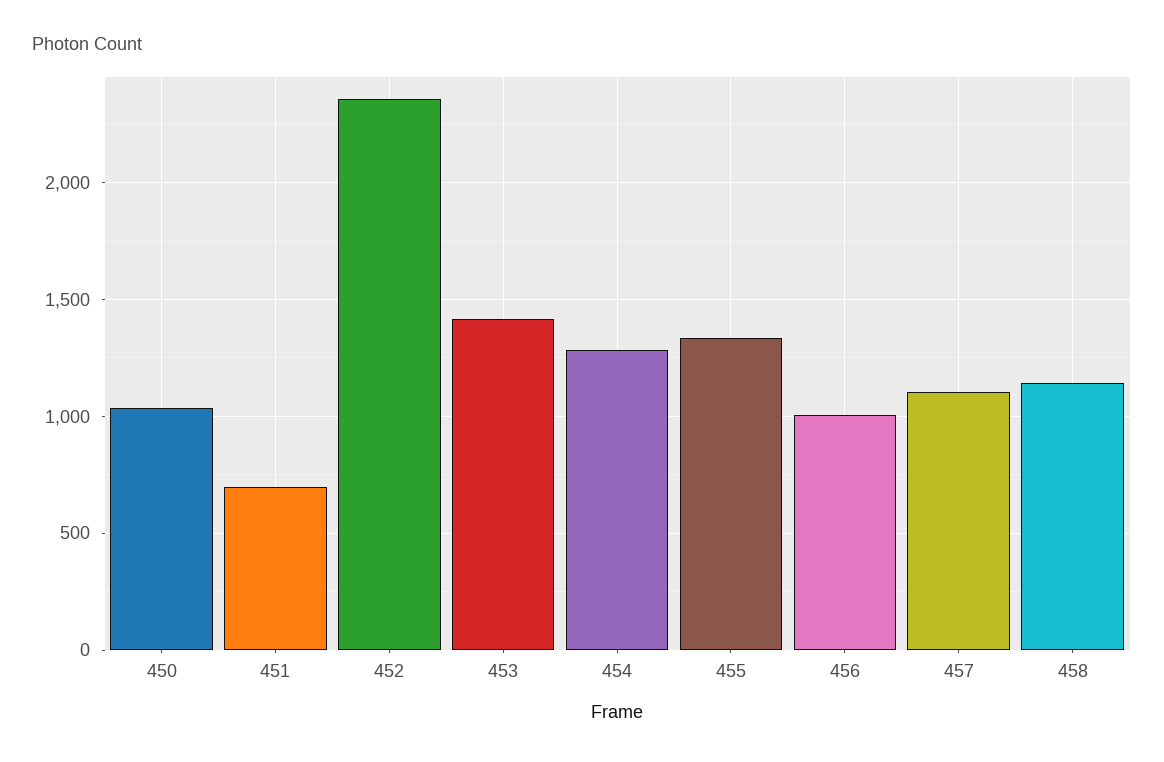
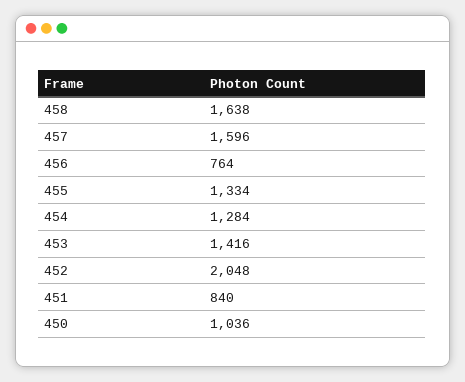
451: 700 -> 840
452: 2350 -> 2048
456: 1000 -> 764
457: 1100 -> 1596
458: 1150 -> 1638

